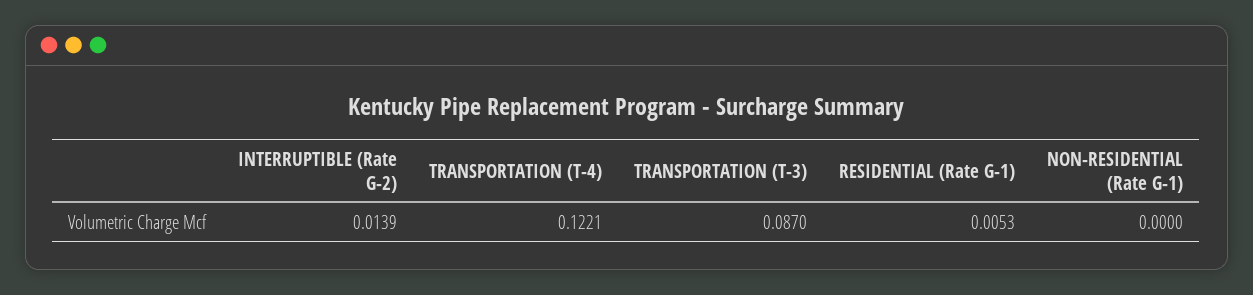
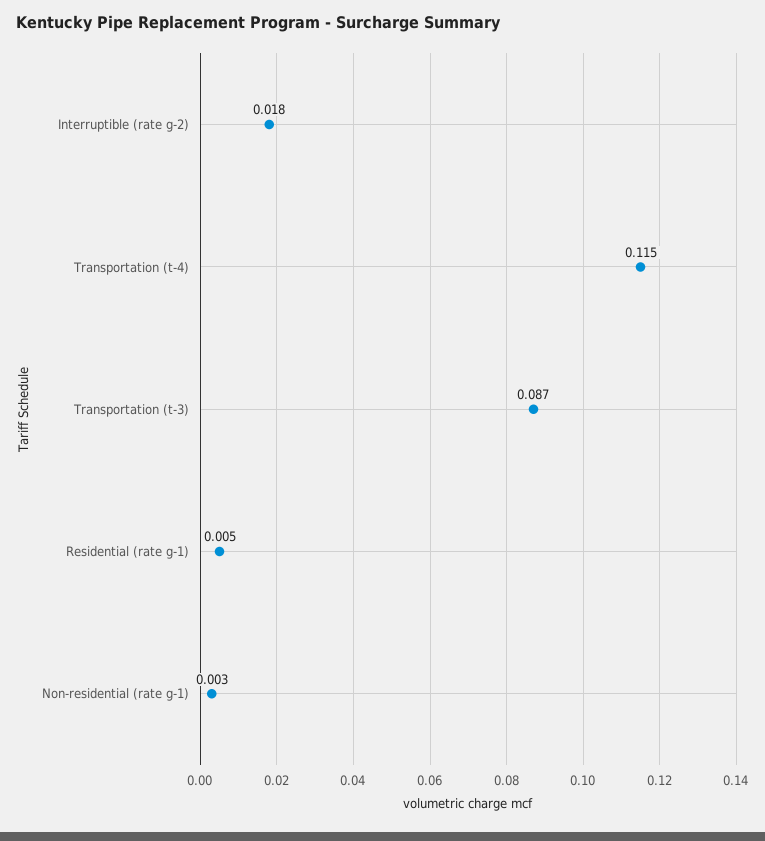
INTERRUPTIBLE (Rate G-2): 0.0139 -> 0.018
TRANSPORTATION (T-4): 0.1221 -> 0.115
NON-RESIDENTIAL (Rate G-1): 0 -> 0.003

